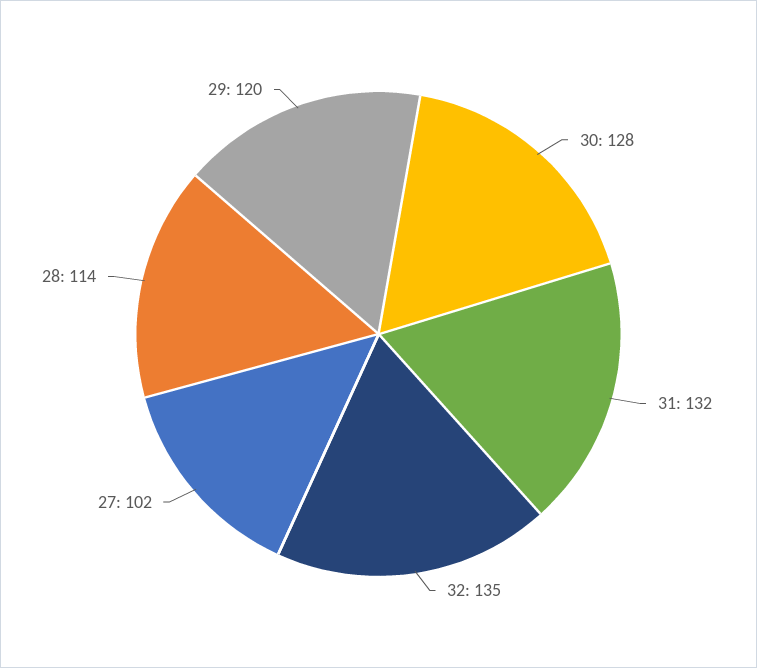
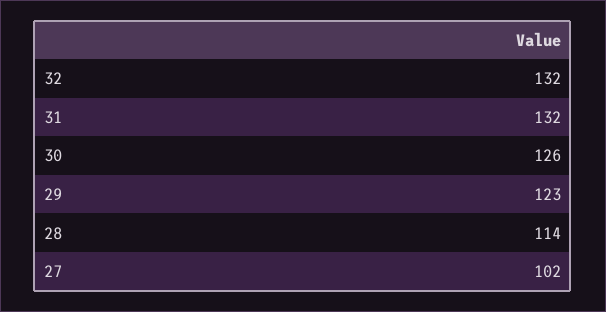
30: 128 -> 126
32: 135 -> 132
29: 120 -> 123

